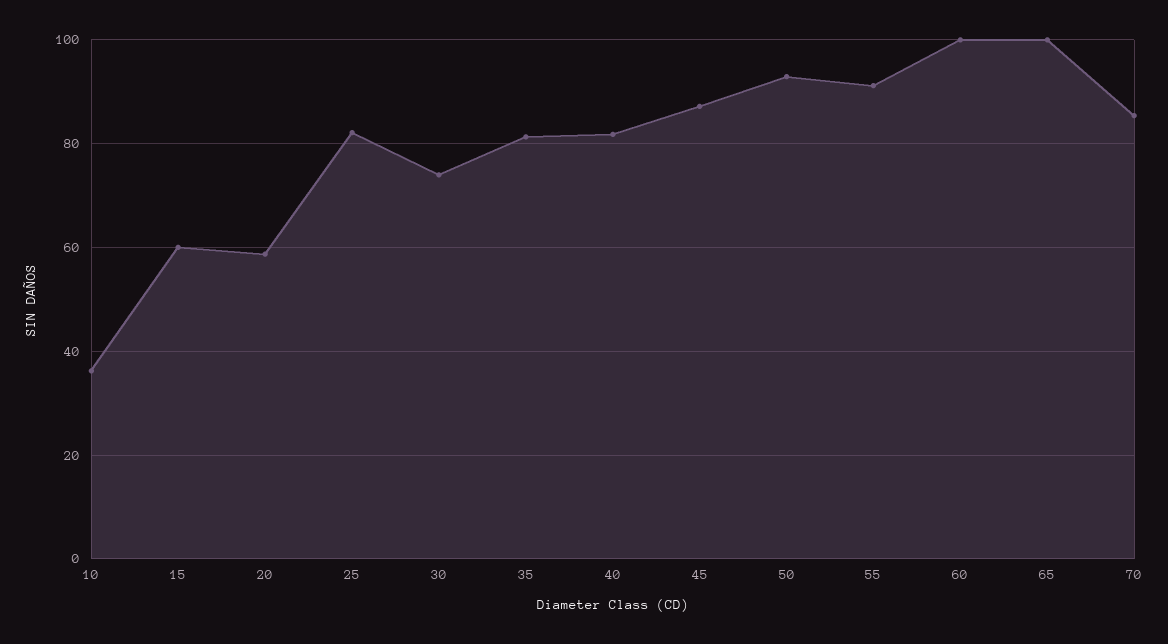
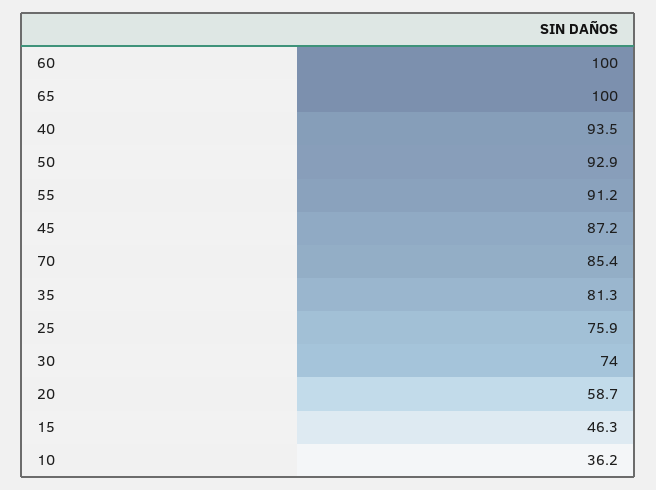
15: 60 -> 46.3
25: 82 -> 75.9
40: 82 -> 93.5

